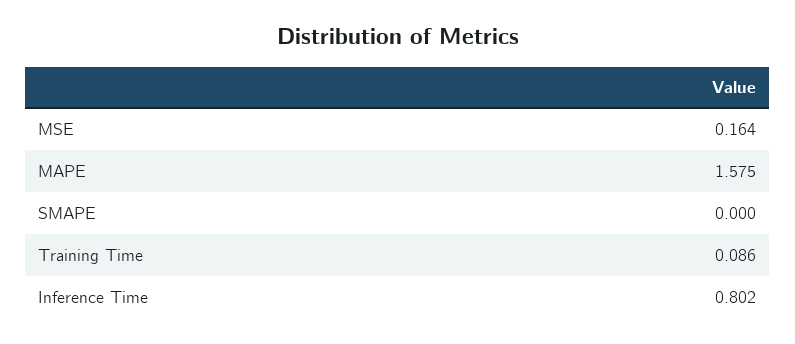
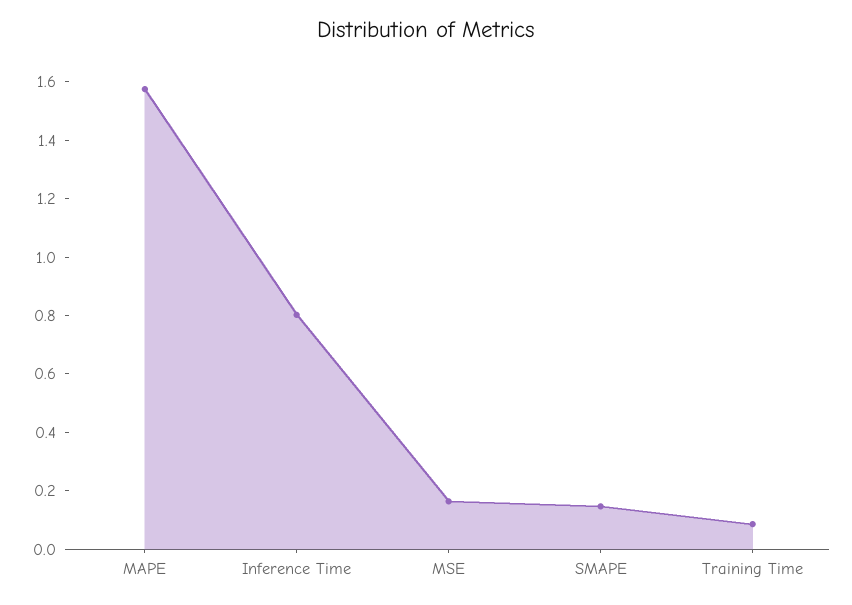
SMAPE: 0 -> 0.15

